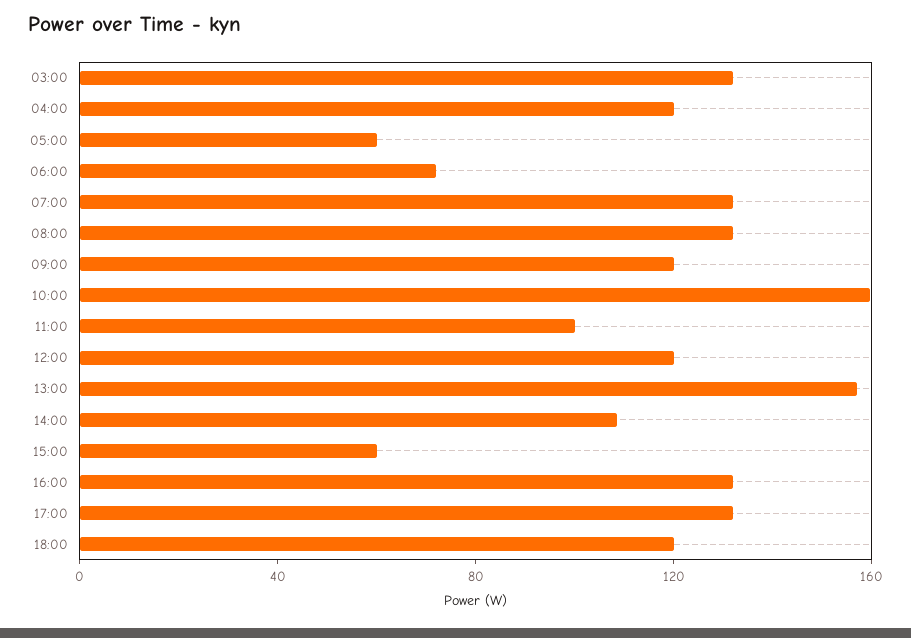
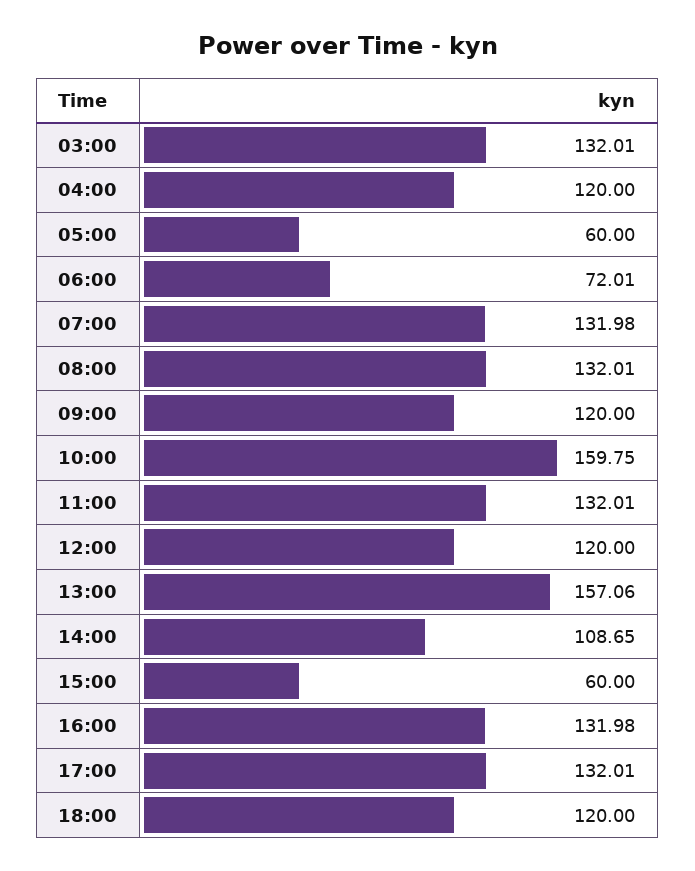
11:00: 100 -> 132.01

